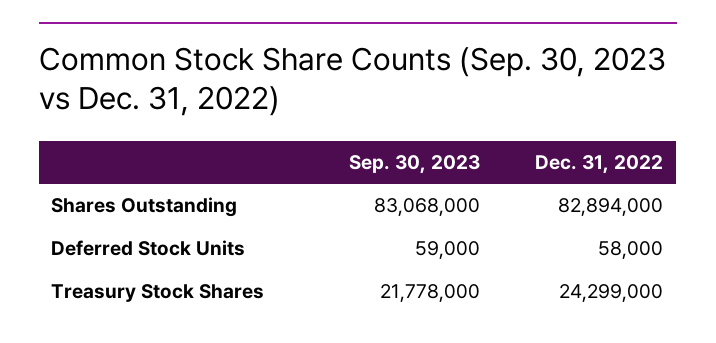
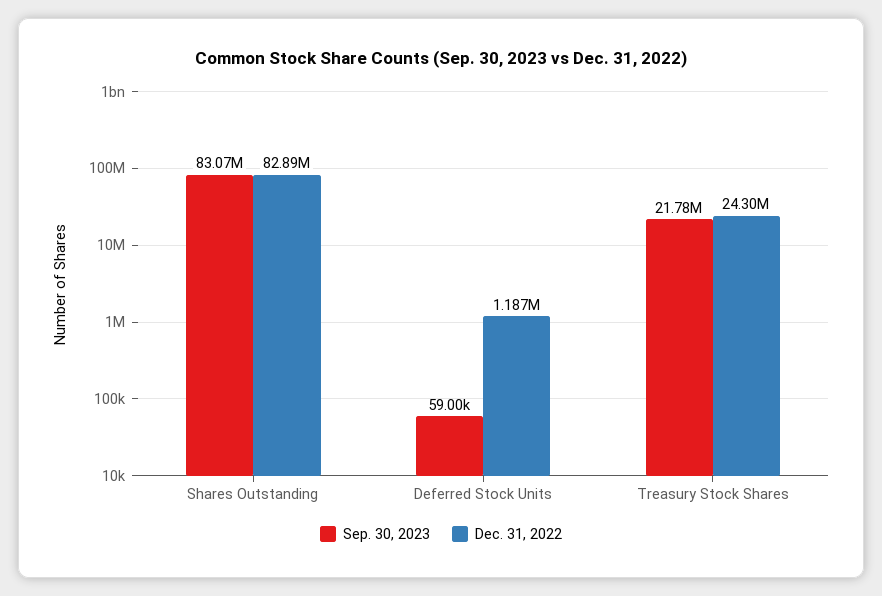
Dec. 31, 2022, Deferred Stock Units: 58000 -> 1187000

